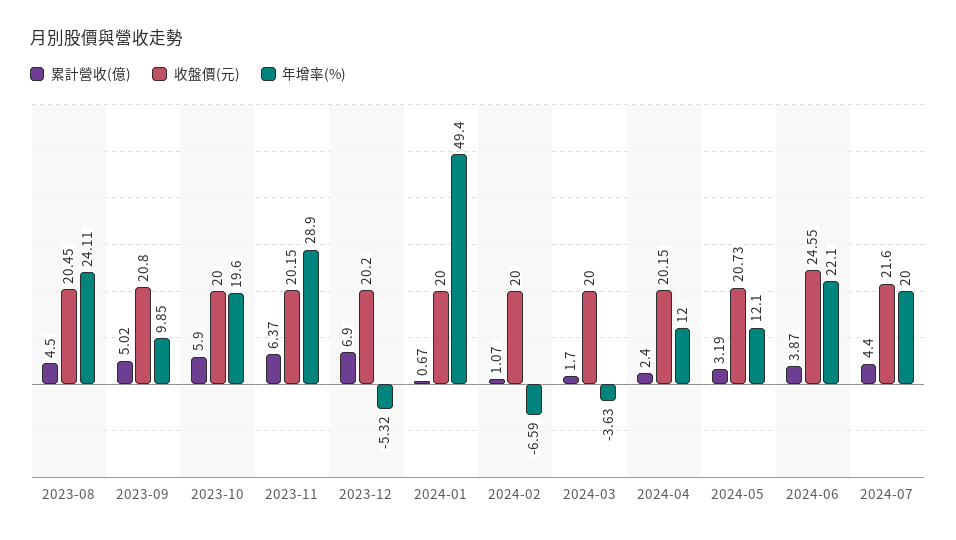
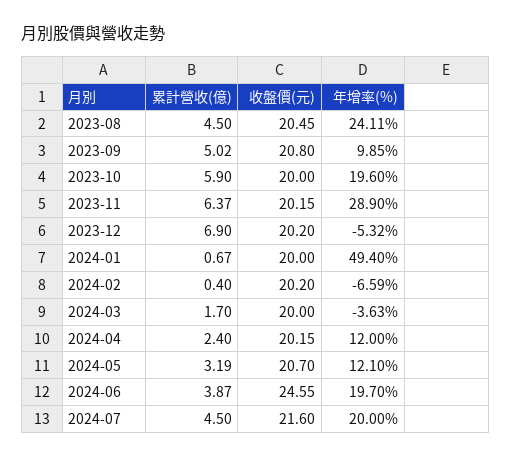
累計營收(億), 2024-02: 1.07 -> 0.4
收盤價(元), 2024-02: 20 -> 20.2
收盤價(元), 2024-05: 20.73 -> 20.7
年增率(%), 2024-06: 22.1 -> 19.7
累計營收(億), 2024-07: 4.4 -> 4.5

